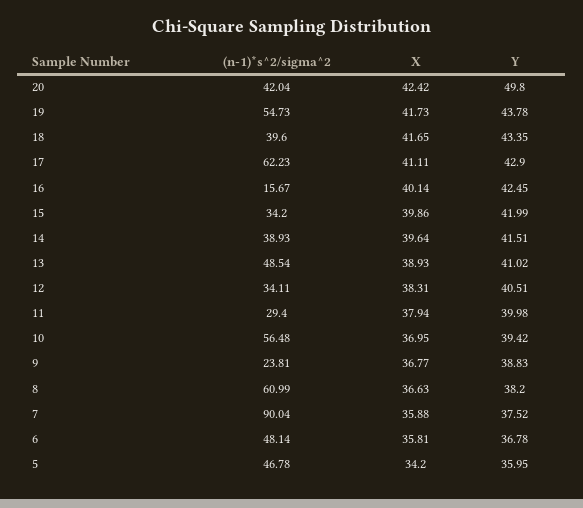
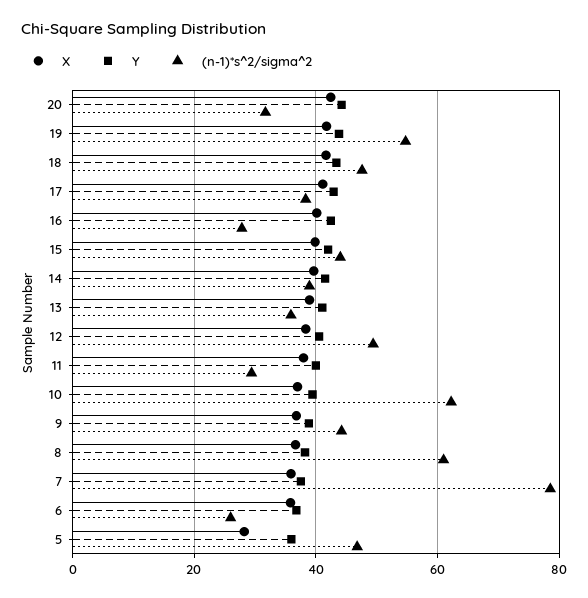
(n-1)*s^2/sigma^2, 20: 42.04 -> 32
Y, 20: 49.8 -> 44
(n-1)*s^2/sigma^2, 18: 39.6 -> 48
(n-1)*s^2/sigma^2, 17: 62.23 -> 38
(n-1)*s^2/sigma^2, 16: 15.67 -> 28
(n-1)*s^2/sigma^2, 15: 34.2 -> 44
(n-1)*s^2/sigma^2, 13: 48.54 -> 36
(n-1)*s^2/sigma^2, 12: 34.11 -> 50
(n-1)*s^2/sigma^2, 10: 56.48 -> 62
(n-1)*s^2/sigma^2, 9: 23.81 -> 44
(n-1)*s^2/sigma^2, 7: 90.04 -> 78
(n-1)*s^2/sigma^2, 6: 48.14 -> 26
X, 5: 34.2 -> 28

